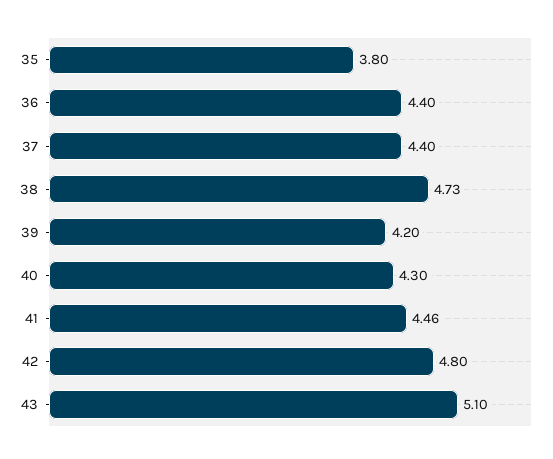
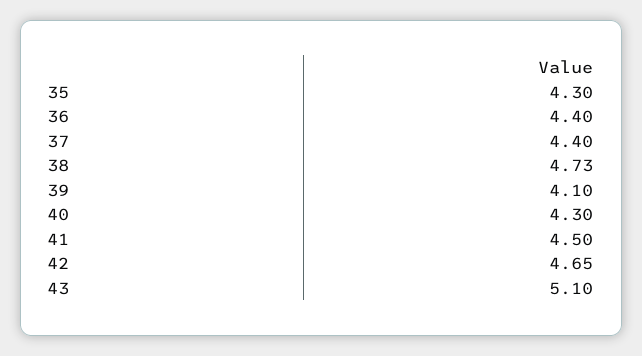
35: 3.8 -> 4.3
39: 4.2 -> 4.1
41: 4.46 -> 4.5
42: 4.8 -> 4.65

